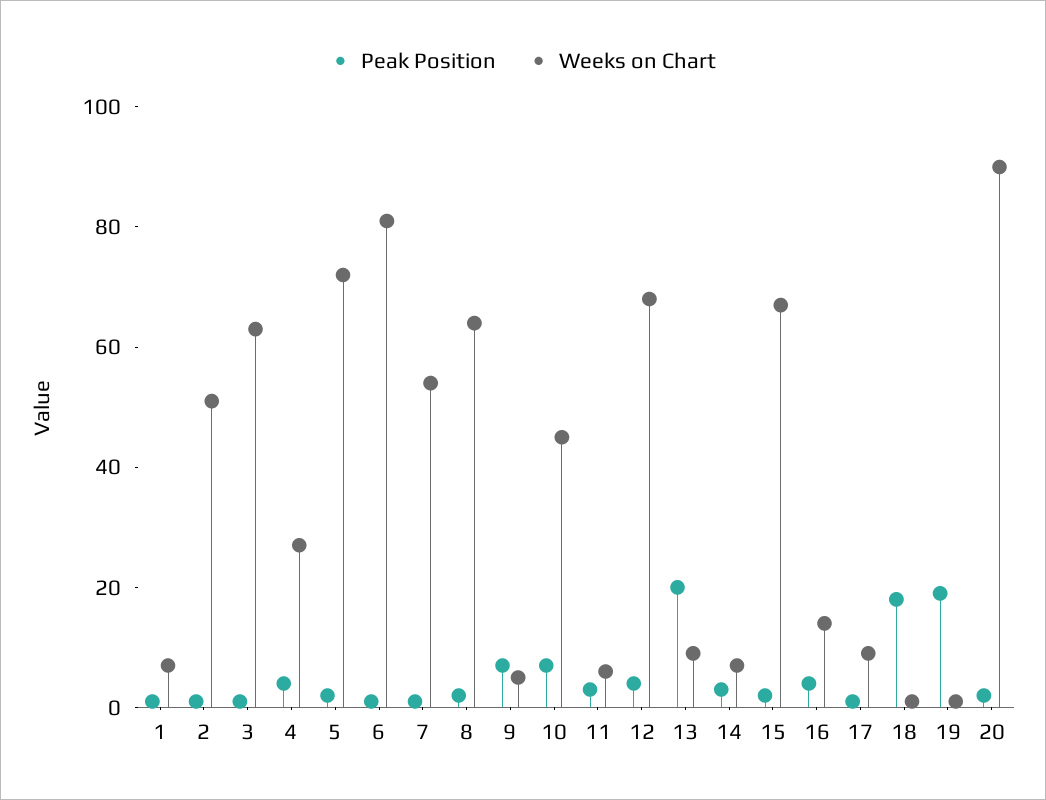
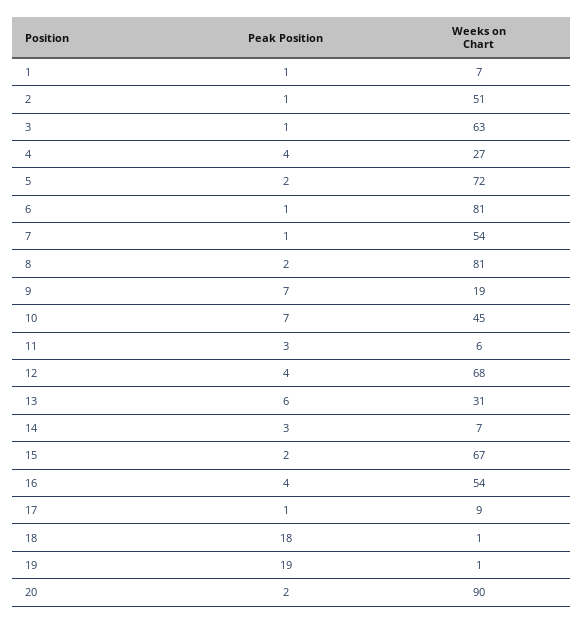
Weeks on Chart, 8: 65 -> 81
Weeks on Chart, 9: 5 -> 19
Peak Position, 13: 20 -> 6
Weeks on Chart, 13: 10 -> 31
Weeks on Chart, 16: 15 -> 54

